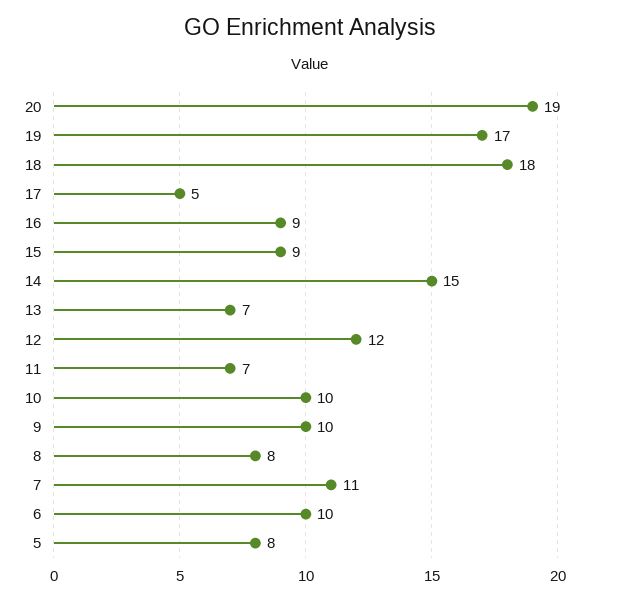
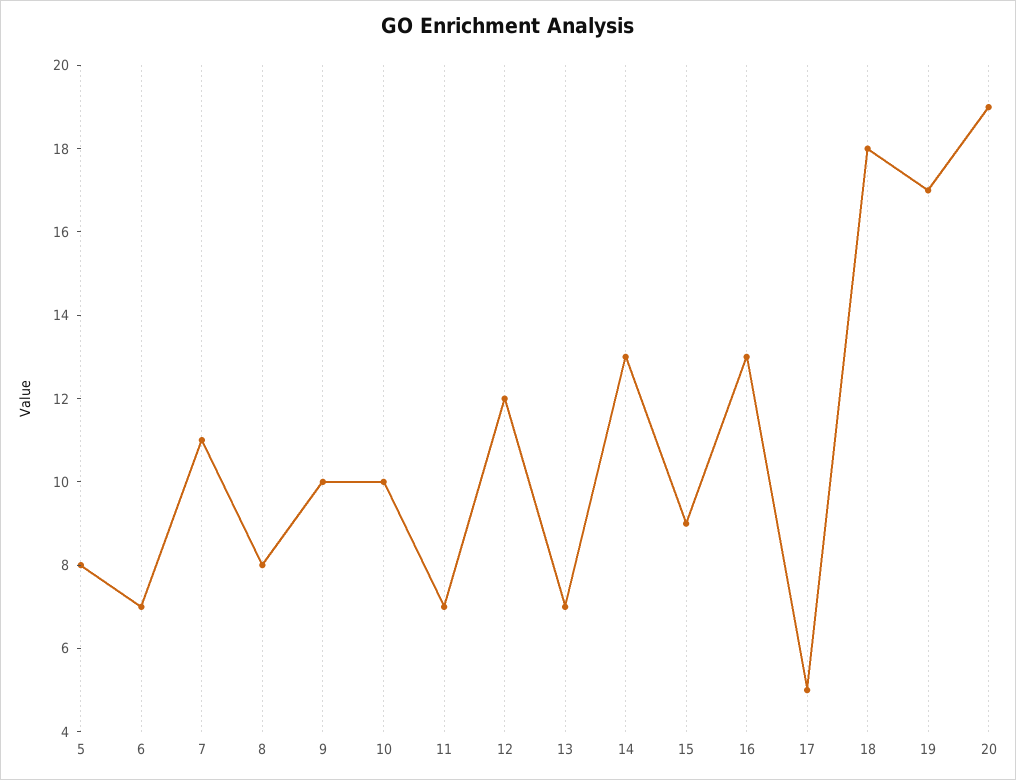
16: 9 -> 13
14: 15 -> 13
6: 10 -> 7

